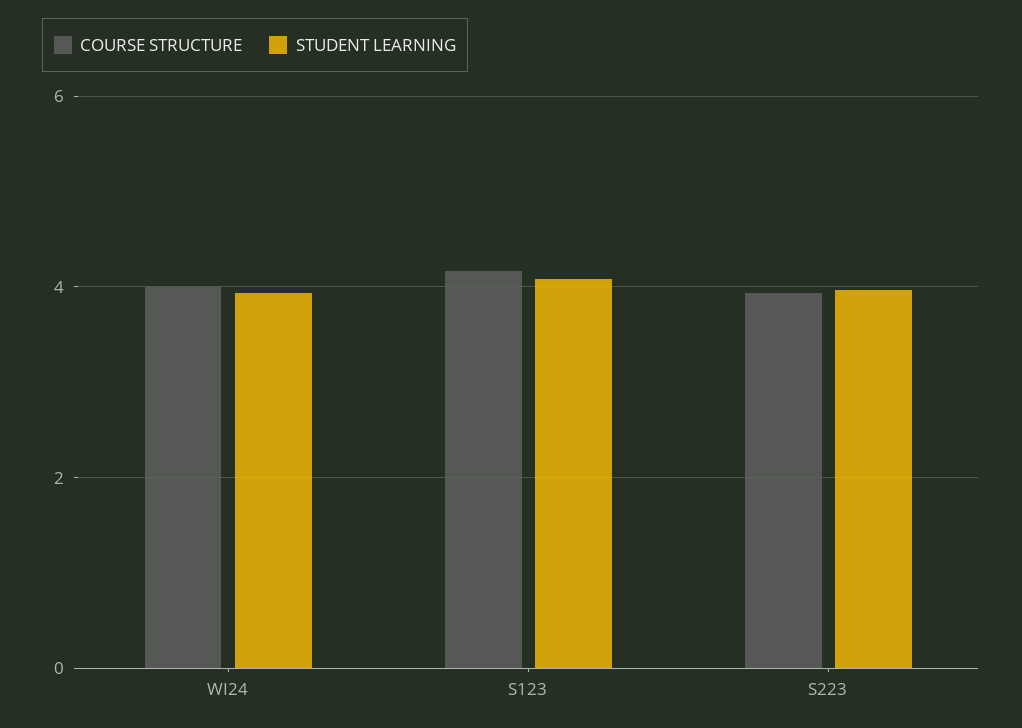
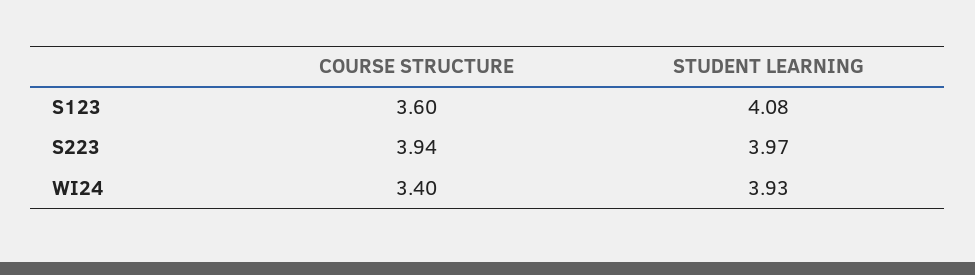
COURSE STRUCTURE, WI24: 4 -> 3.4
COURSE STRUCTURE, S123: 4.2 -> 3.6

